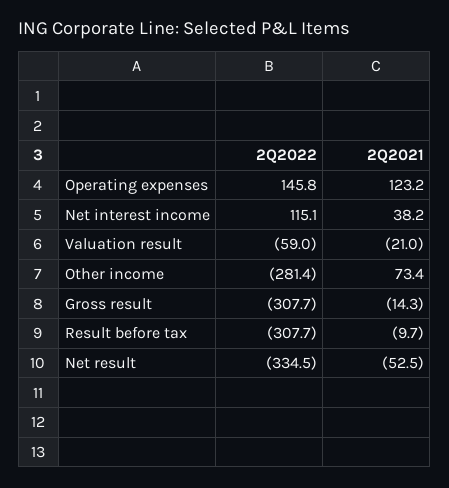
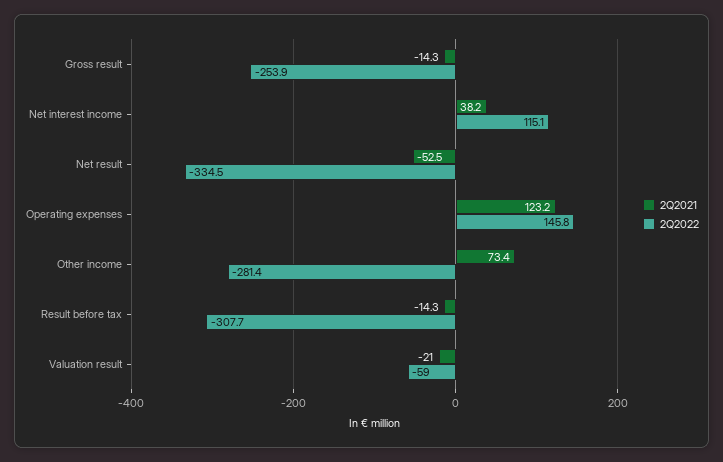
2Q2022, Gross result: -307.7 -> -253.9
2Q2021, Result before tax: -9.7 -> -14.3

